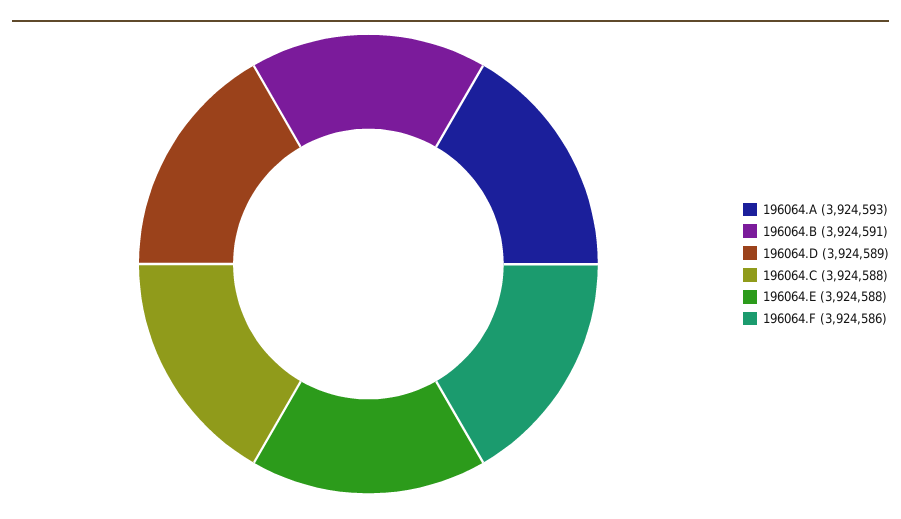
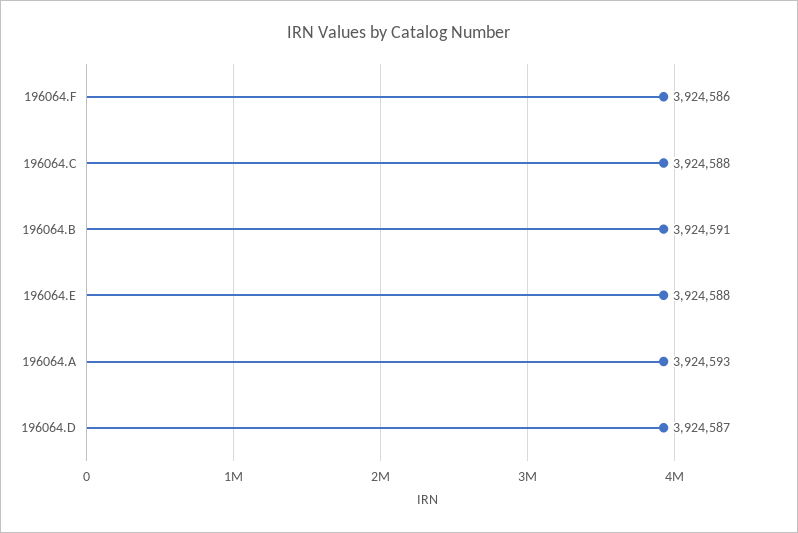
196064.D: 3924589 -> 3924587

